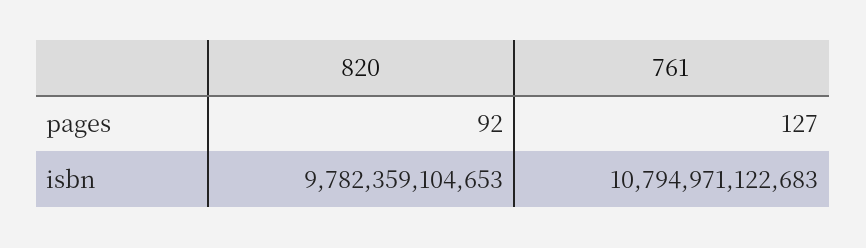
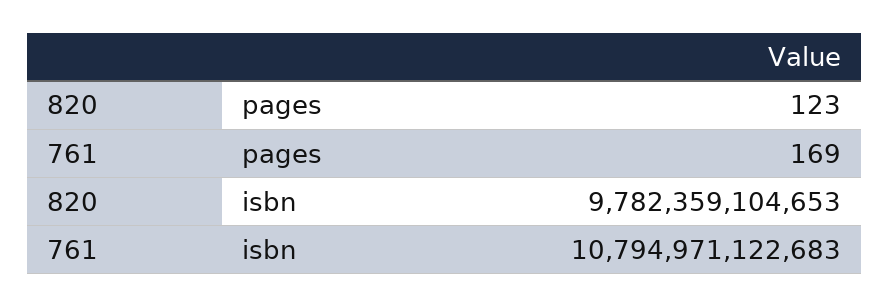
820, pages: 92 -> 123
761, pages: 127 -> 169

